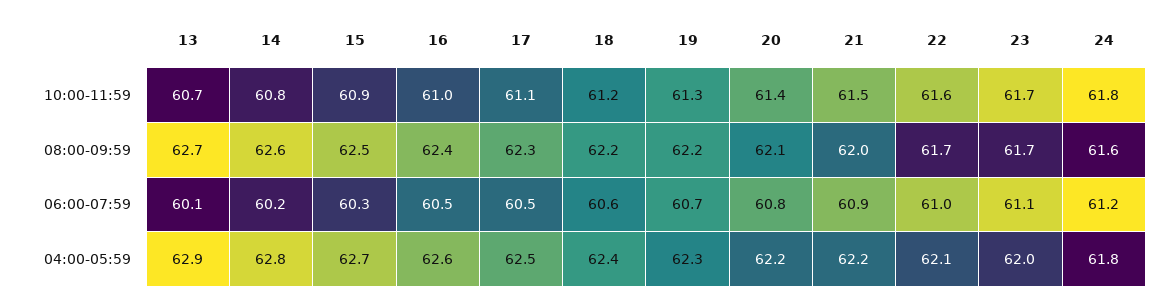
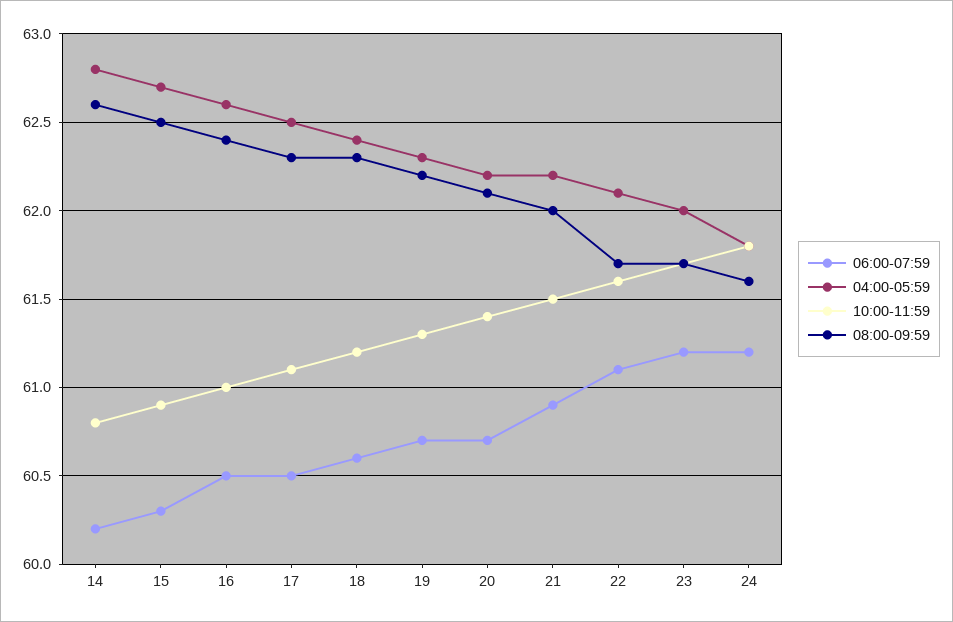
10:00-11:59, 13: 60.7 -> none
08:00-09:59, 13: 62.7 -> none
08:00-09:59, 18: 62.2 -> 62.3
06:00-07:59, 13: 60.1 -> none
06:00-07:59, 20: 60.8 -> 60.7
06:00-07:59, 22: 61 -> 61.1
06:00-07:59, 23: 61.1 -> 61.2
04:00-05:59, 13: 62.9 -> none

